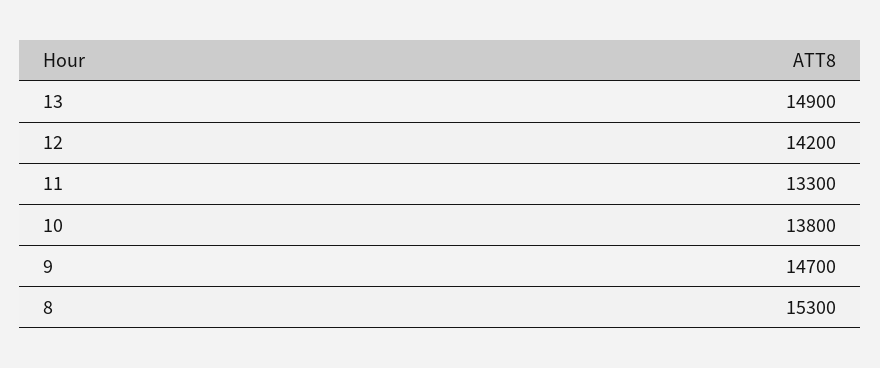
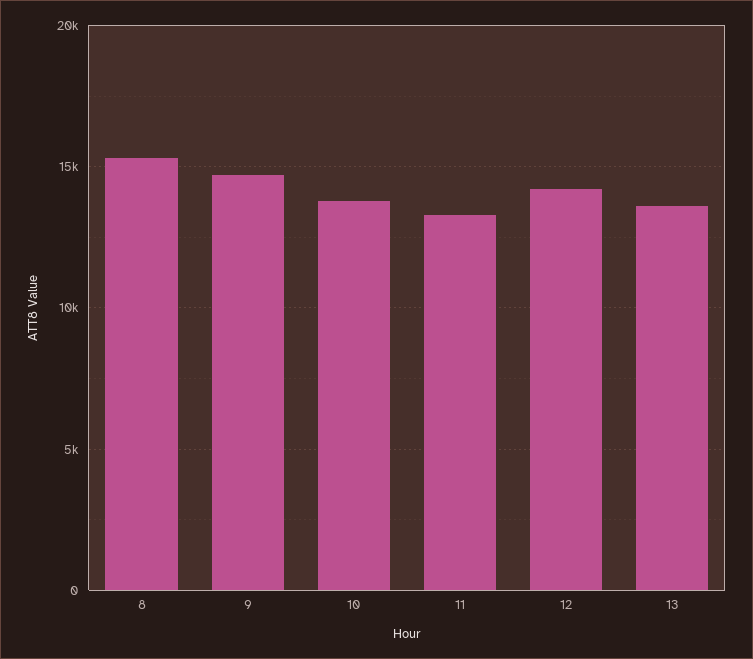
13: 14900 -> 13500

